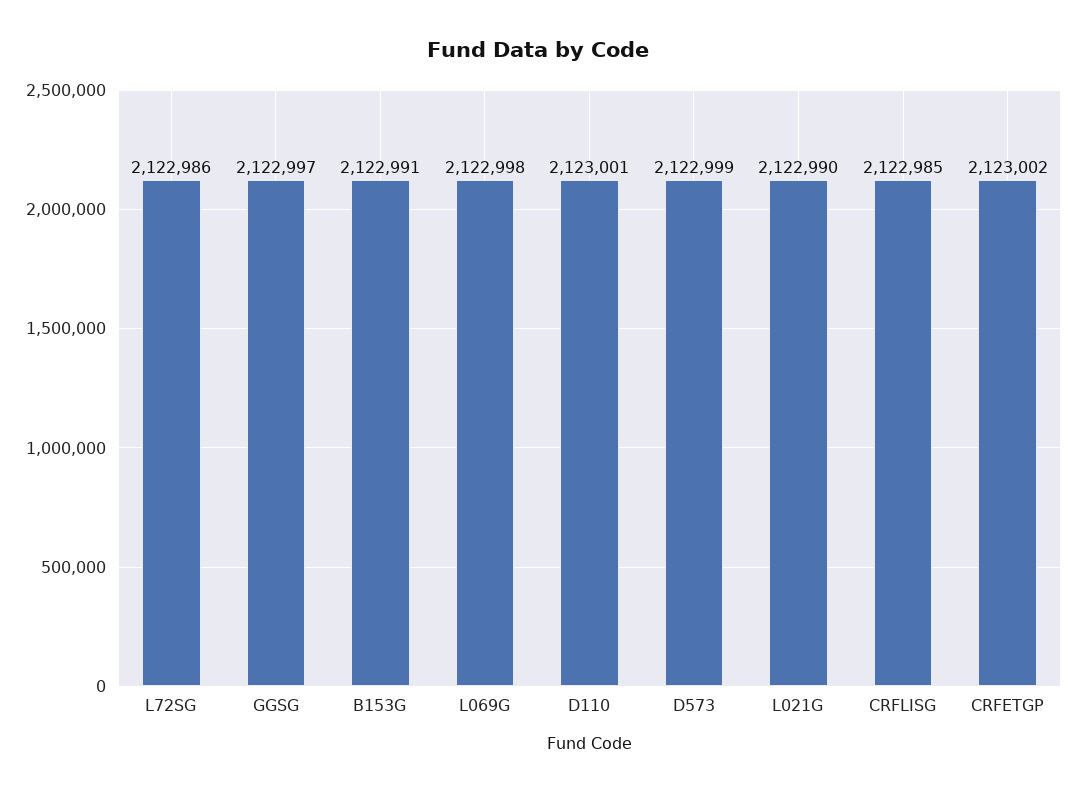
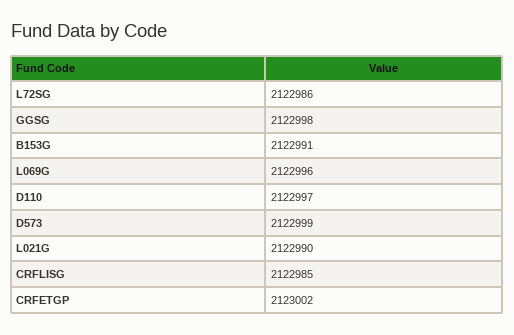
GGSG: 2122997 -> 2122998
L069G: 2122998 -> 2122996
D110: 2123001 -> 2122997

